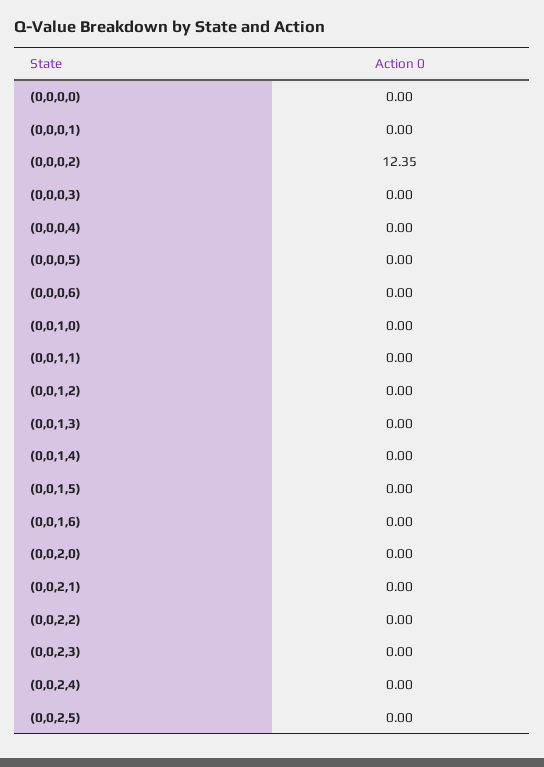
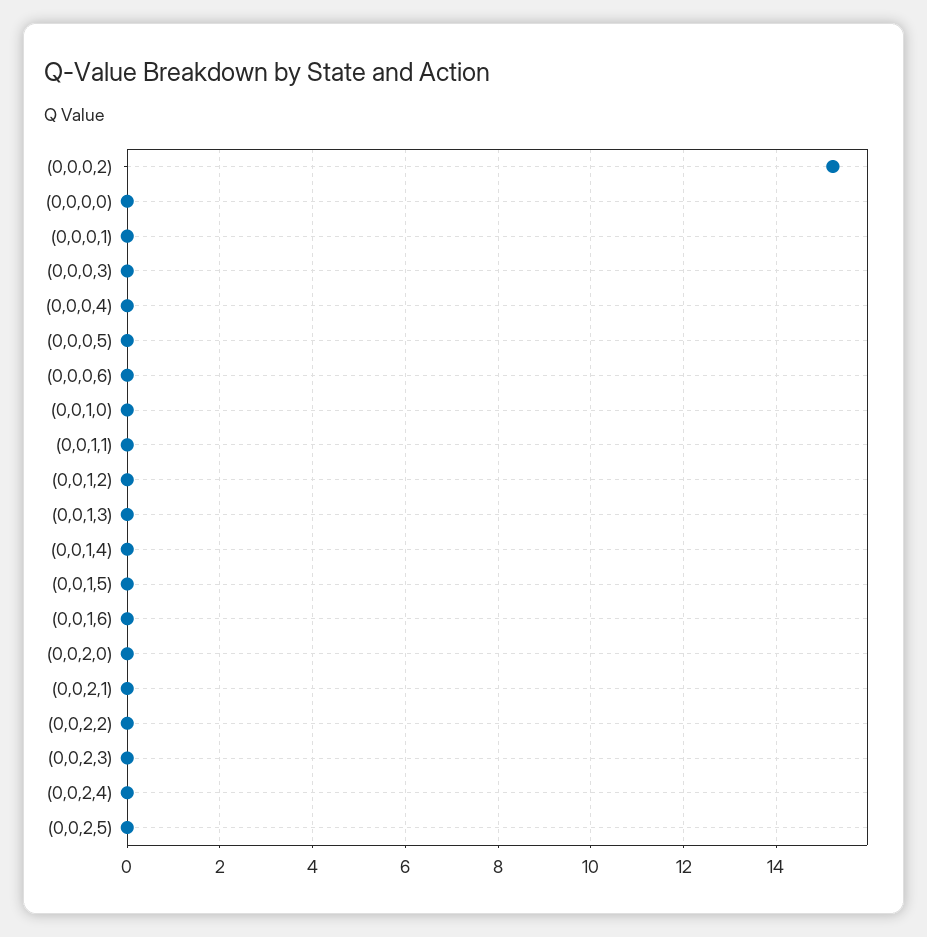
(0,0,0,2): 12.35 -> 15.2

